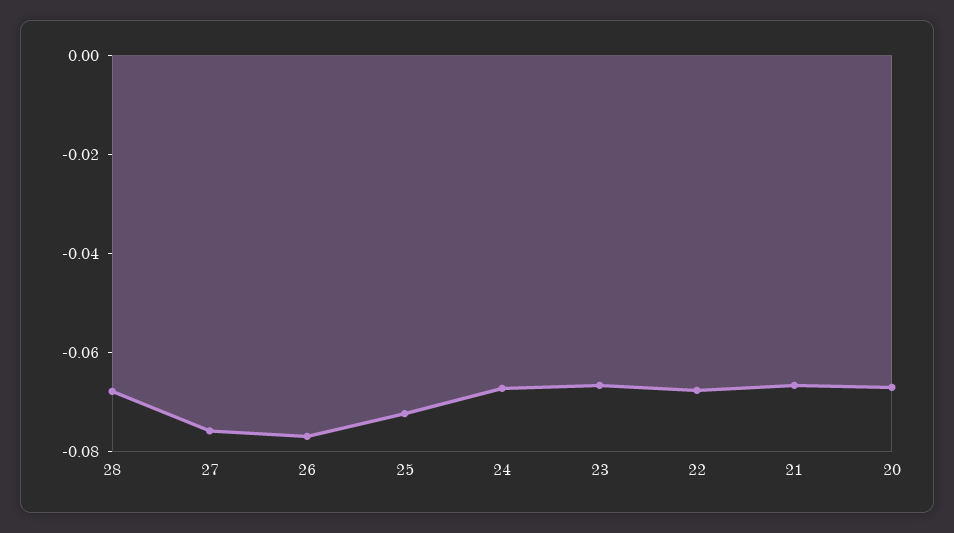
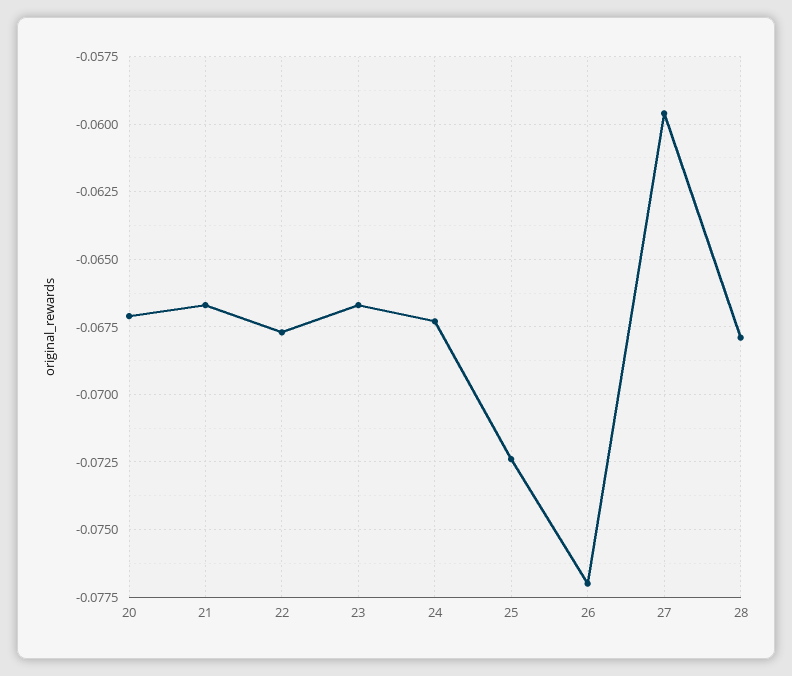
27: -0.075 -> -0.0595

